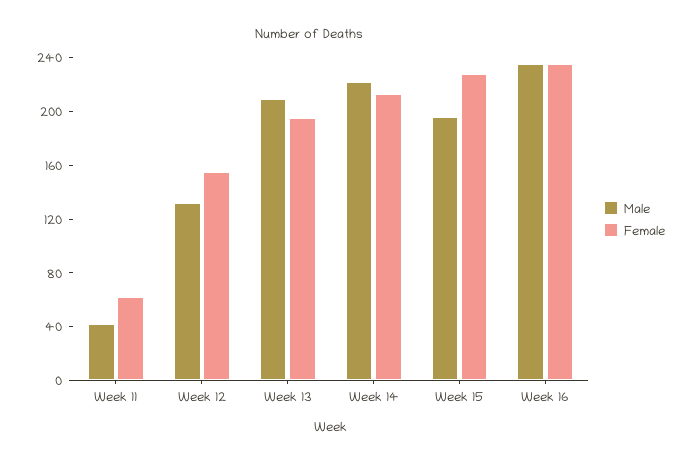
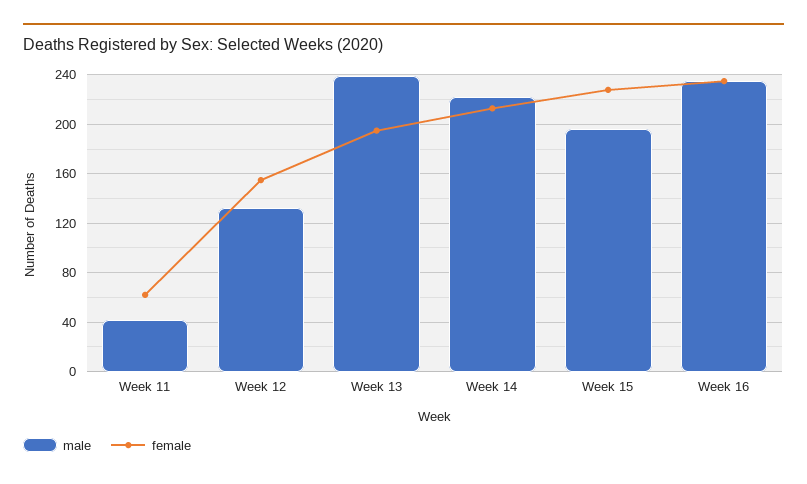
Male, Week 13: 210 -> 240

